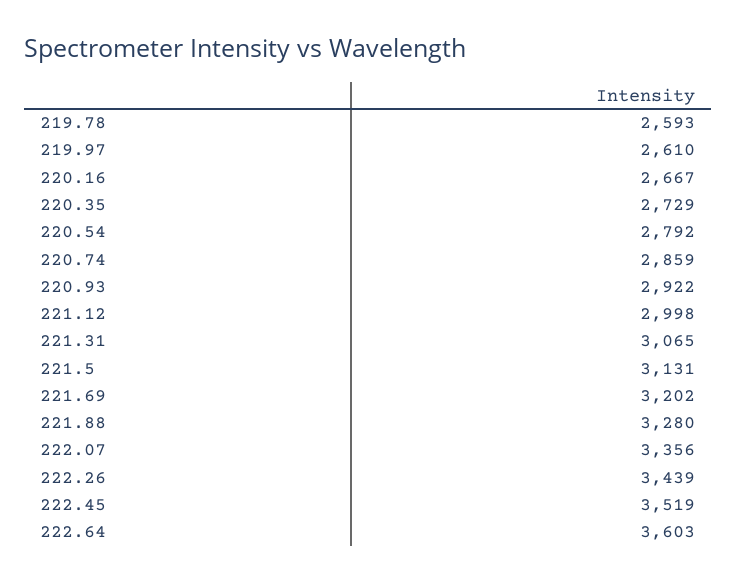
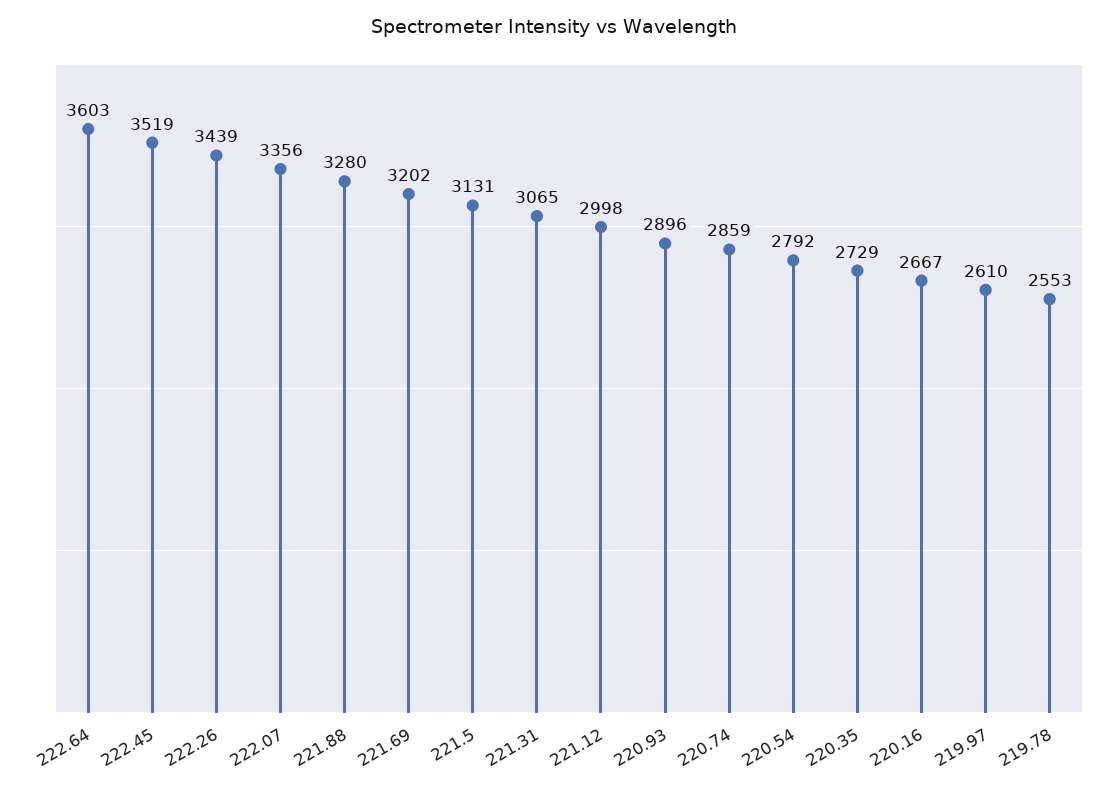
219.78: 2593 -> 2553
220.93: 2922 -> 2896

